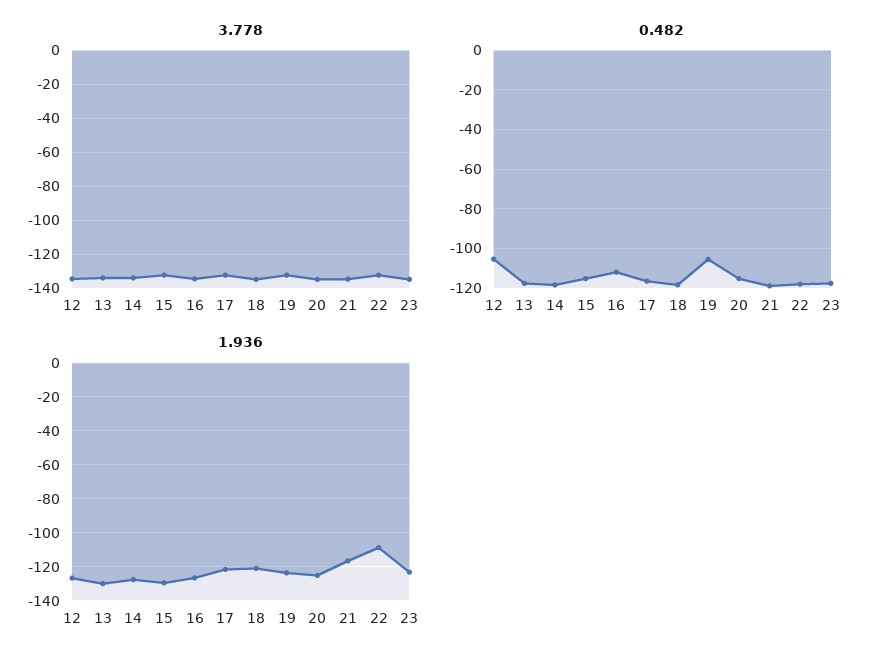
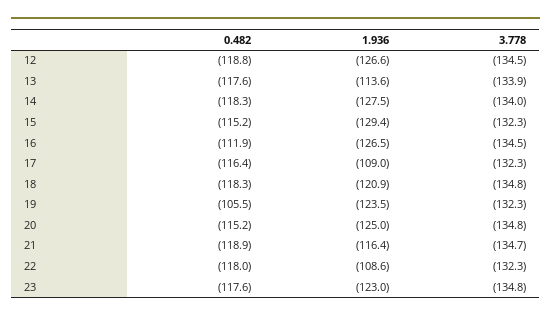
0.482, 12: -105 -> -118.8
1.936, 13: -130 -> -113.6
1.936, 17: -120 -> -109

